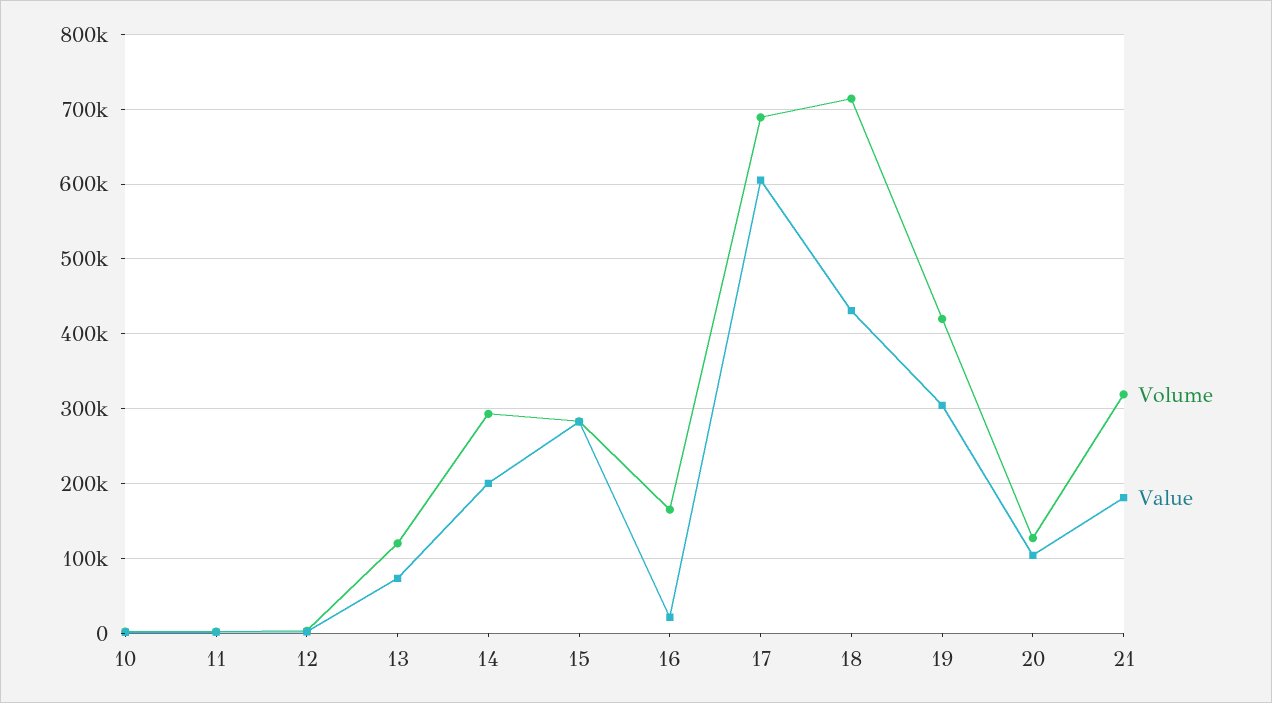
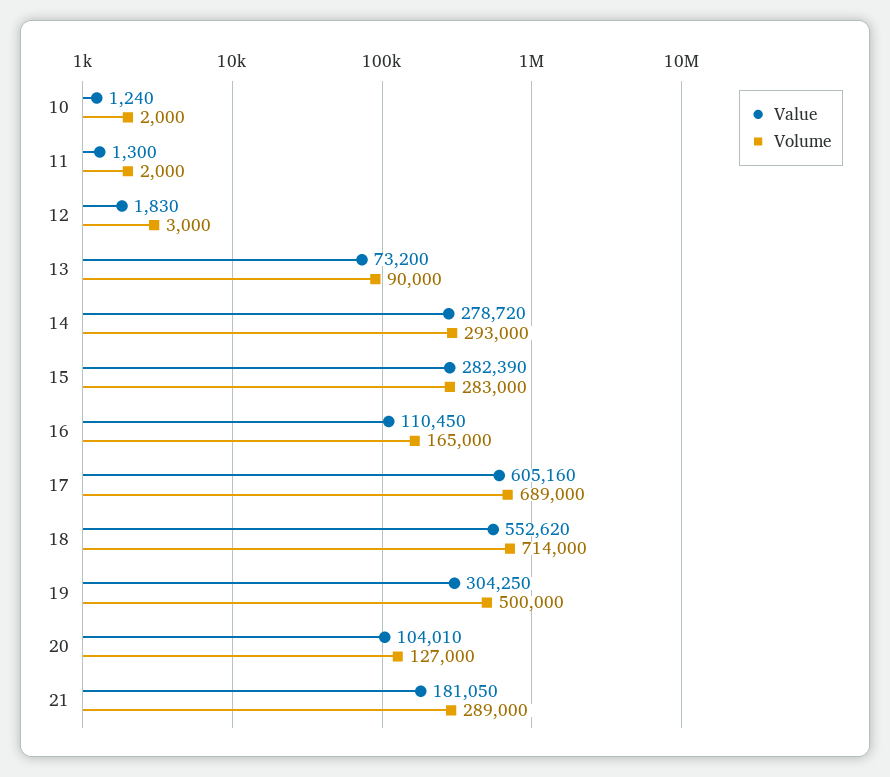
Volume, 13: 120000 -> 90000
Value, 14: 200000 -> 278720
Value, 16: 20000 -> 110450
Value, 18: 430000 -> 552620
Volume, 19: 420000 -> 500000
Volume, 21: 320000 -> 289000

